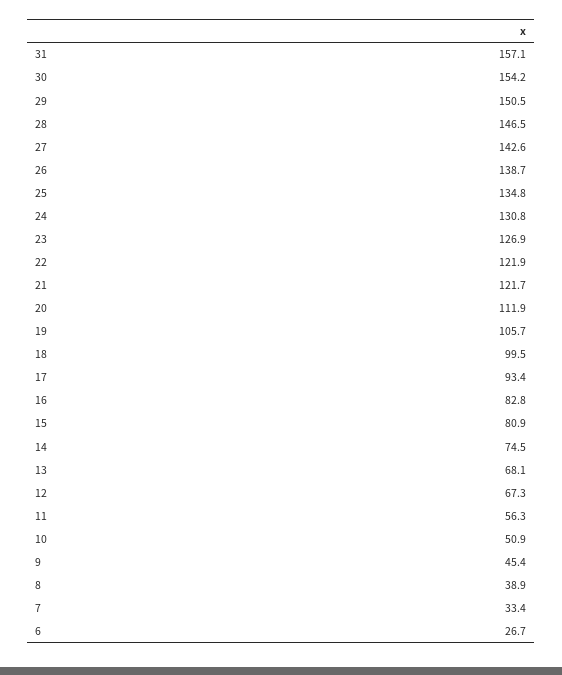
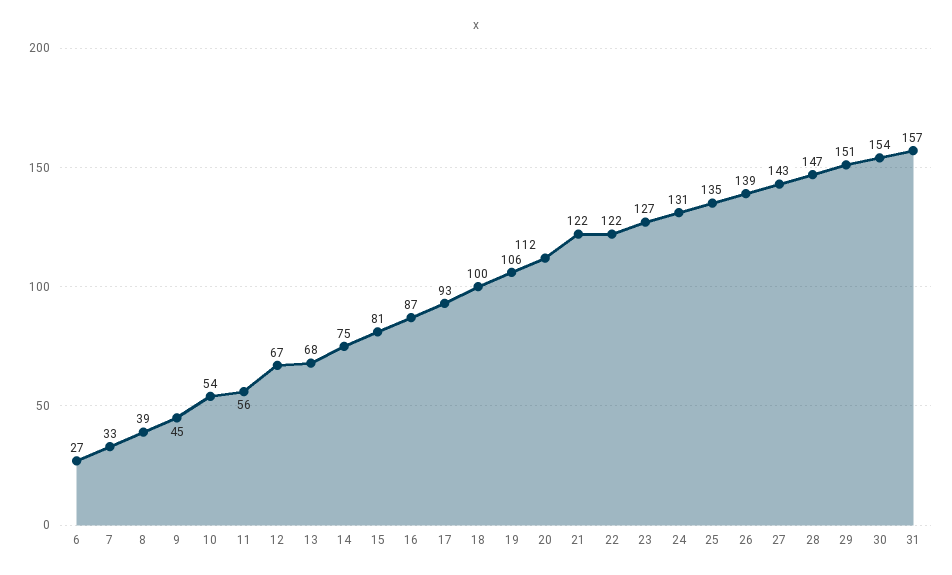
16: 82.8 -> 87
10: 50.9 -> 54

